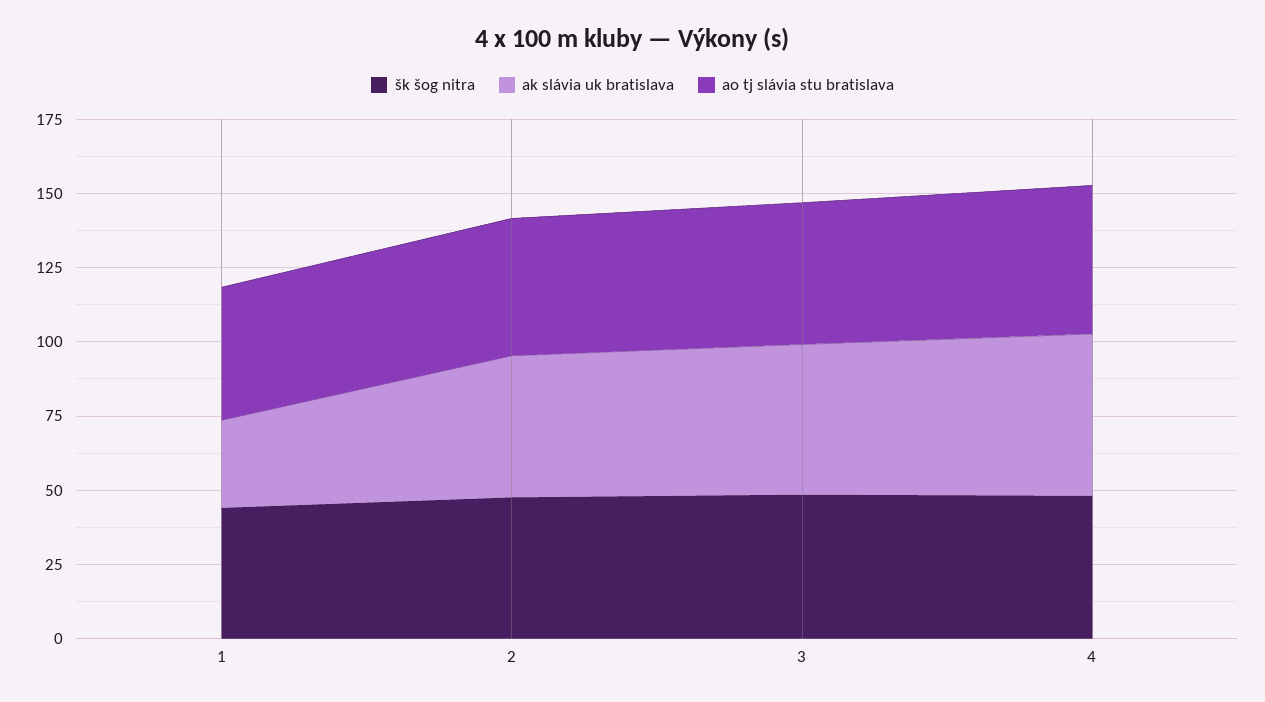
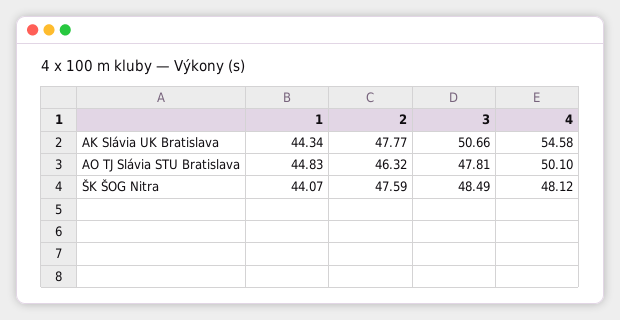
ak slávia uk bratislava, 1: 30 -> 44.34

